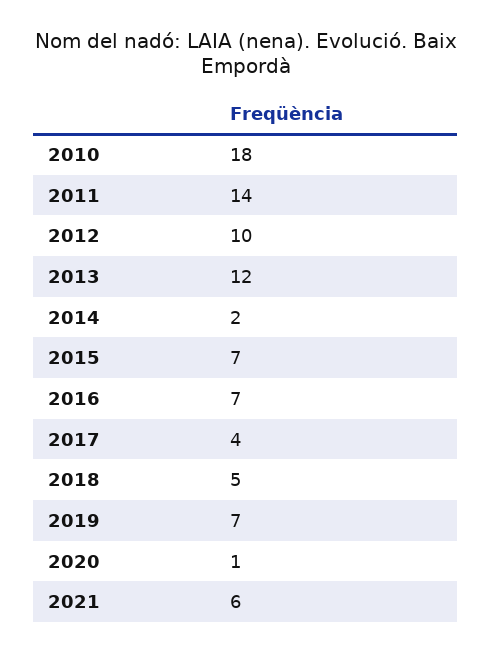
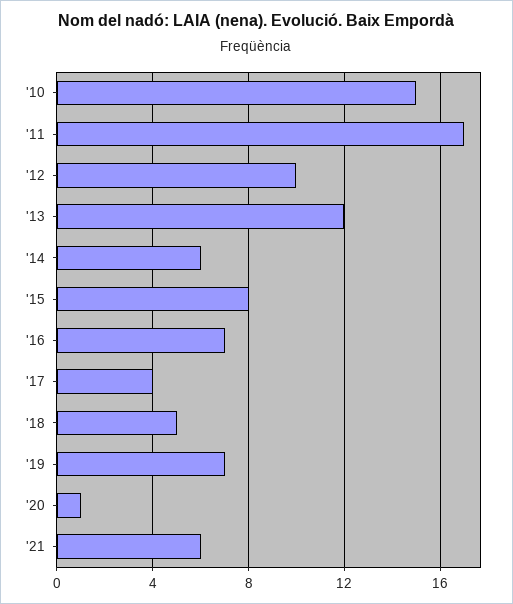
2010: 18 -> 15
2011: 14 -> 17
2014: 2 -> 6
2015: 7 -> 8

